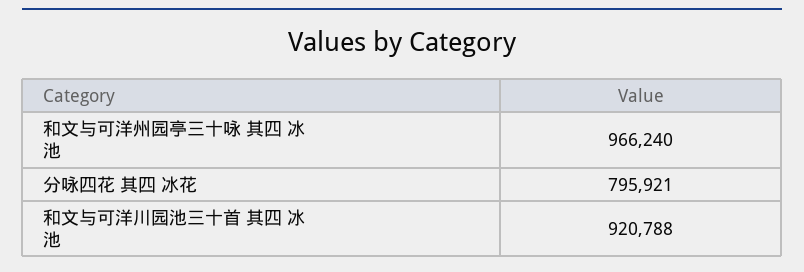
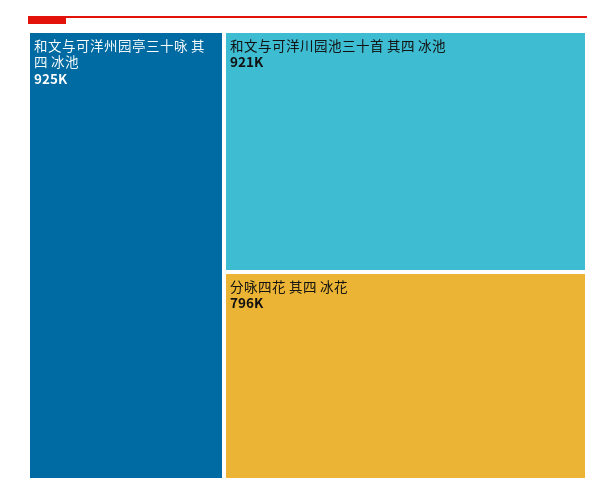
和文与可洋州园亭三十咏 其四 冰池: 966240 -> 925000

